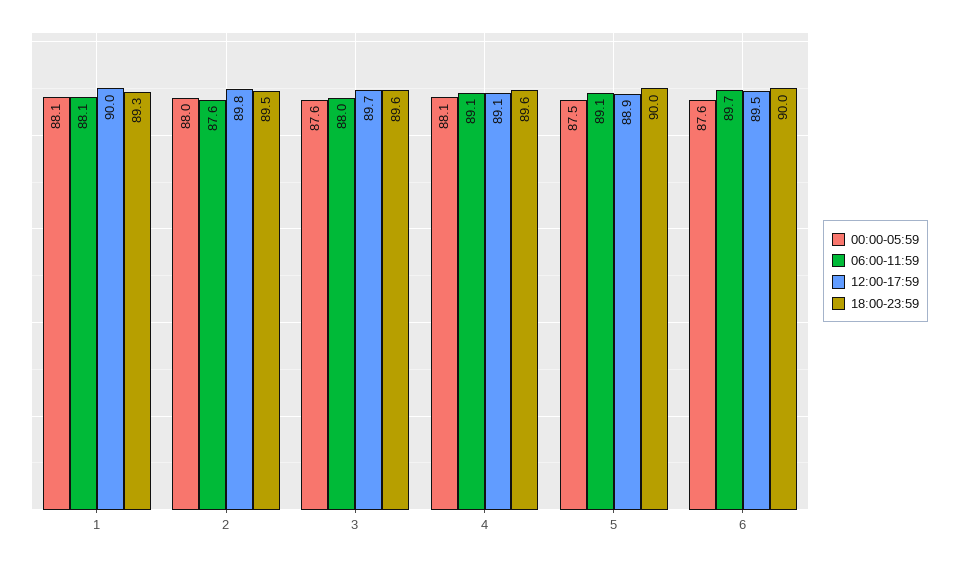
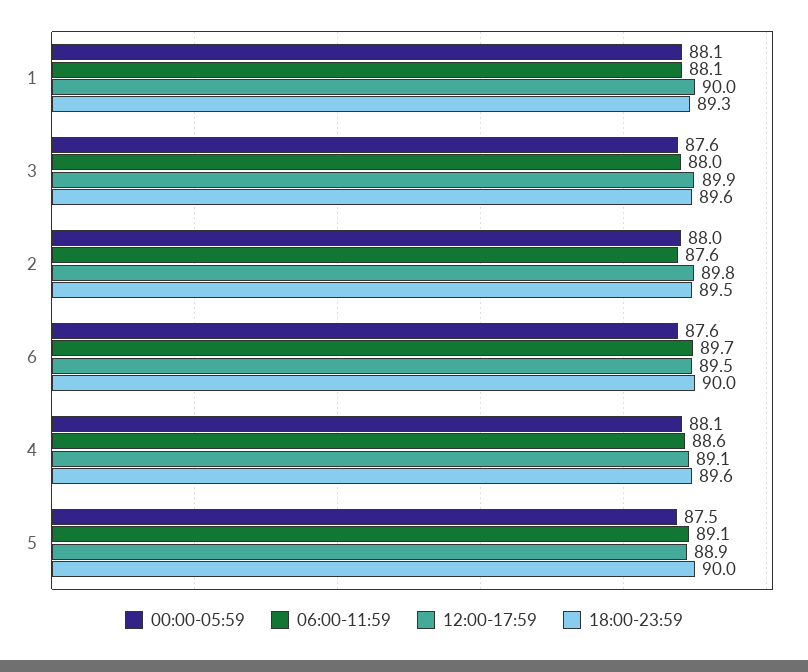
12:00-17:59, 3: 89.7 -> 89.9
06:00-11:59, 4: 89.1 -> 88.6

